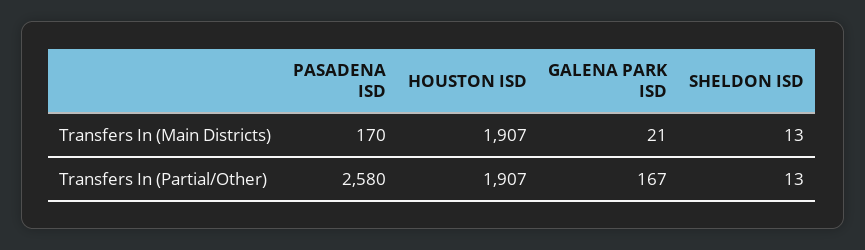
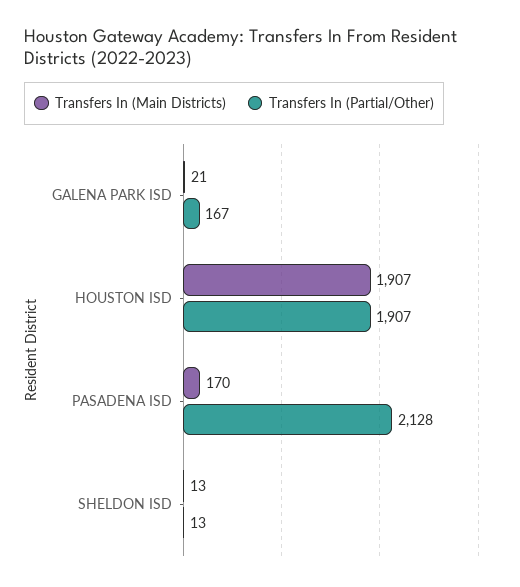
Transfers In (Partial/Other), PASADENA ISD: 2580 -> 2128

